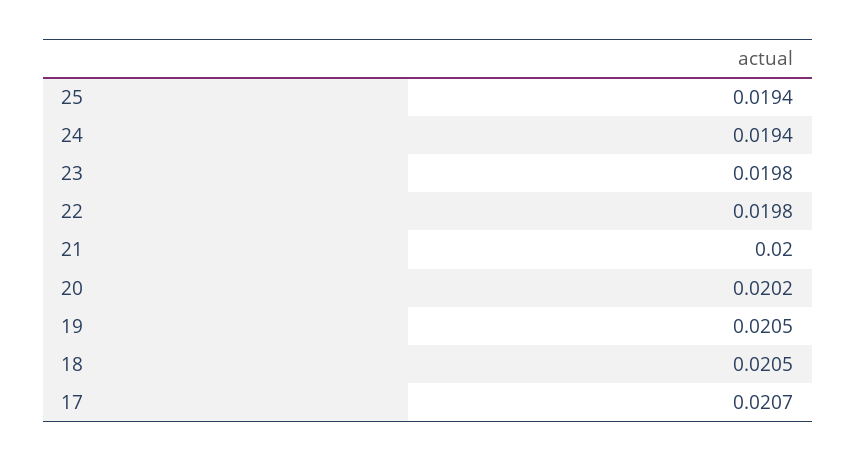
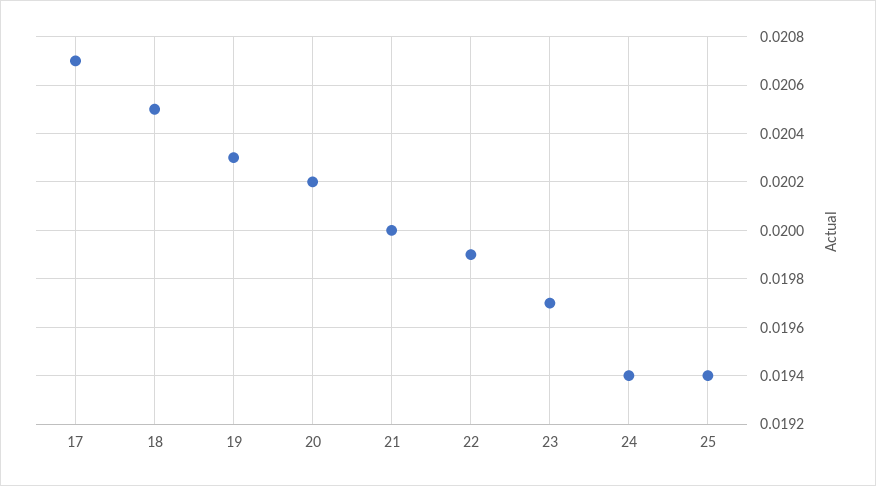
23: 0.0198 -> 0.0197
22: 0.0198 -> 0.0199
19: 0.0205 -> 0.0203

